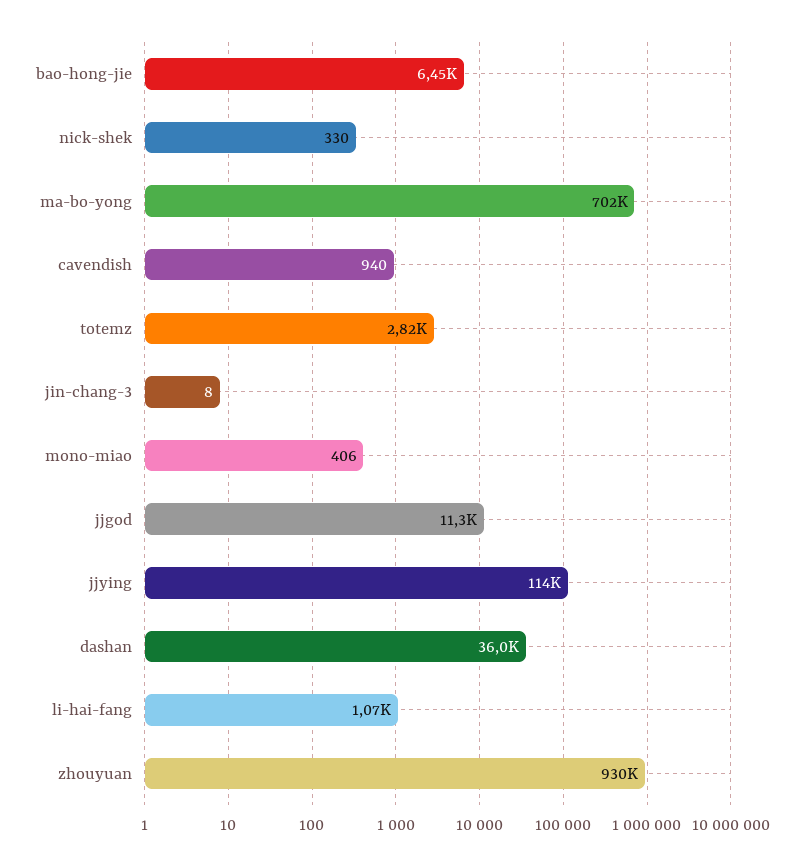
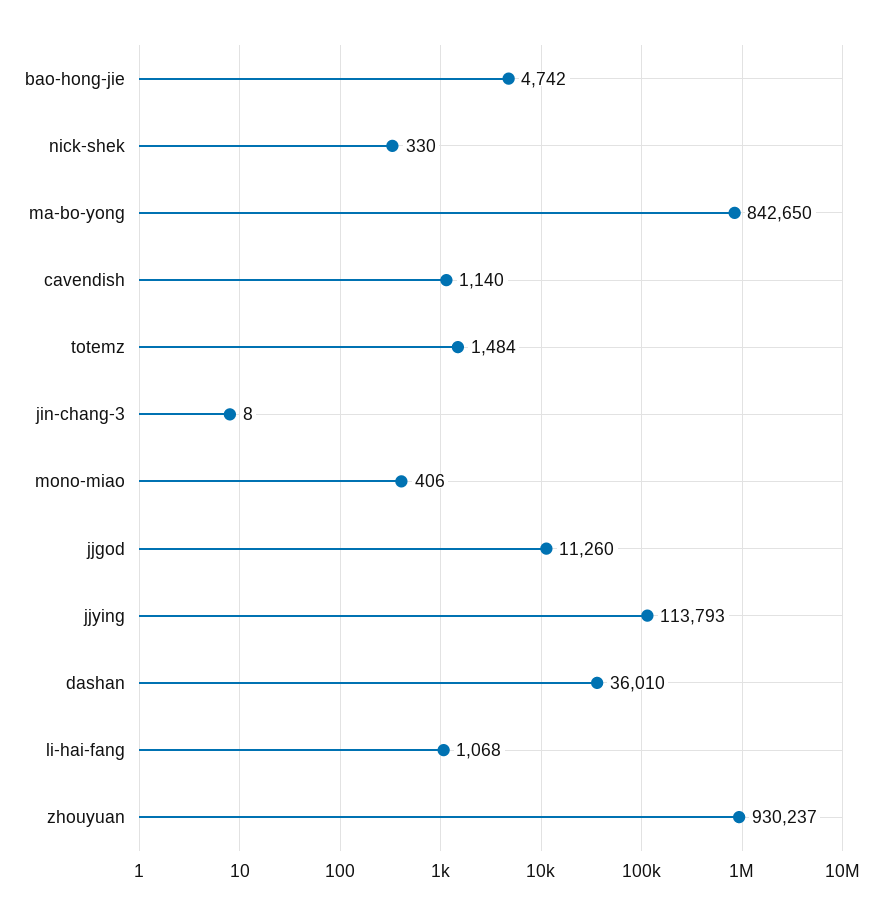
bao-hong-jie: 6450 -> 4742
ma-bo-yong: 702000 -> 842650
cavendish: 940 -> 1140
totemz: 2820 -> 1484

